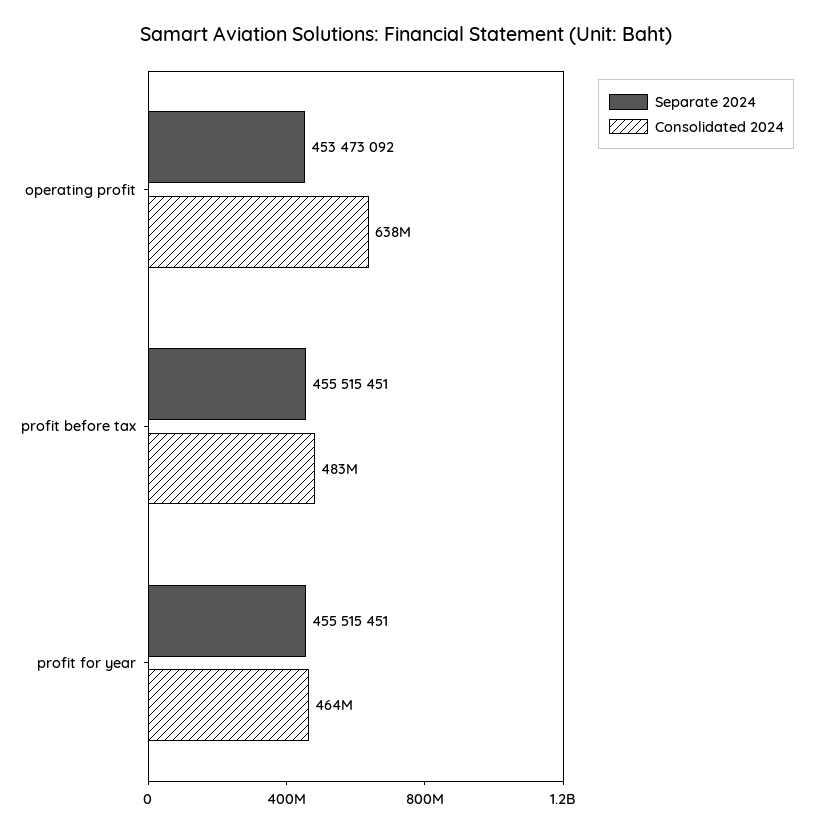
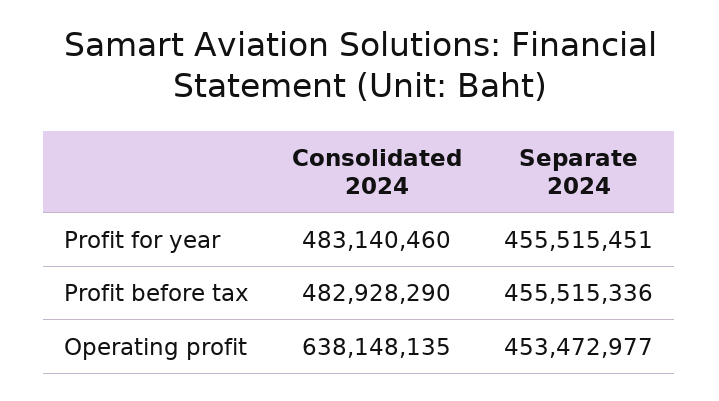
Separate 2024, operating profit: 453473092 -> 453472977
Separate 2024, profit before tax: 455515451 -> 455515336
Consolidated 2024, profit for year: 464000000 -> 483140460

